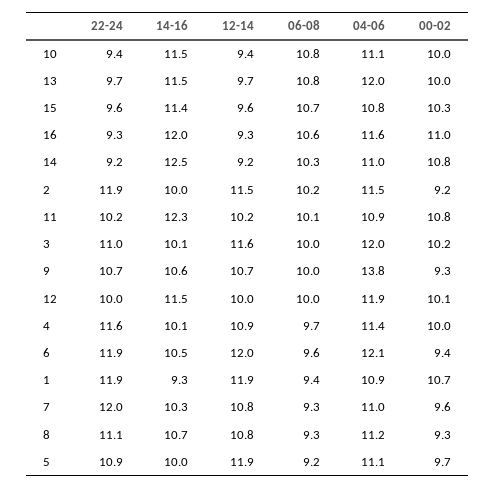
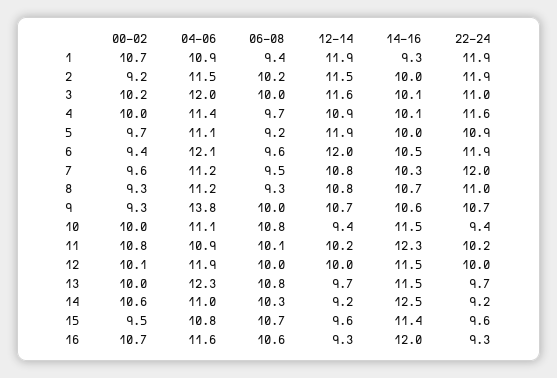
04-06, 13: 12 -> 12.3
00-02, 15: 10.3 -> 9.5
00-02, 16: 11 -> 10.7
00-02, 14: 10.8 -> 10.6
06-08, 7: 9.3 -> 9.5
04-06, 7: 11 -> 11.2
22-24, 8: 11.1 -> 11

